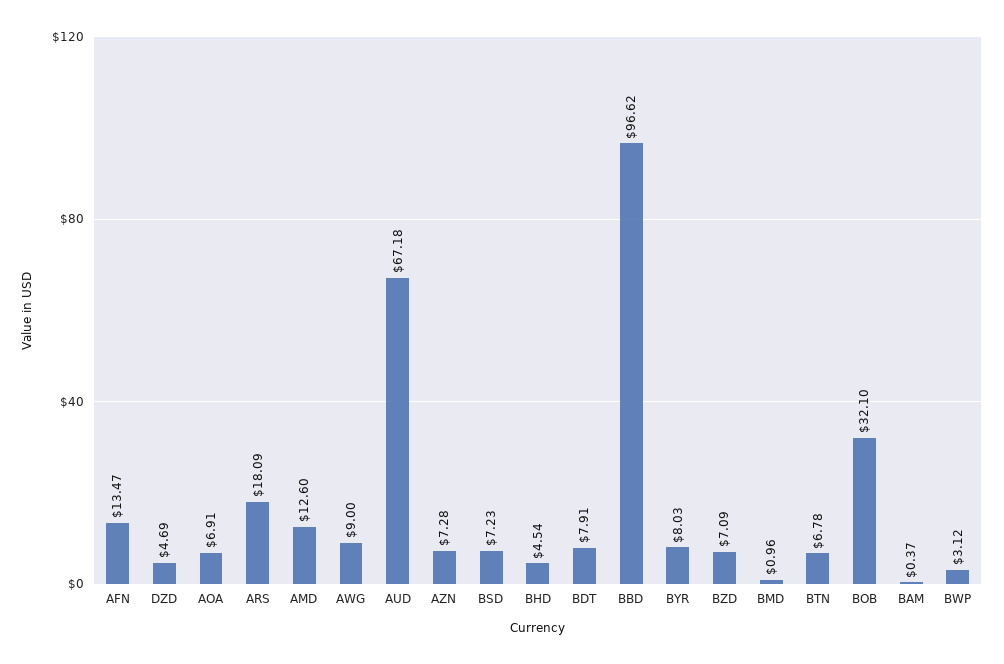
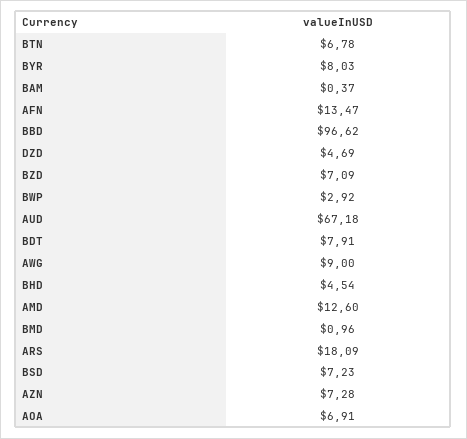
BOB: 32.1 -> none
BWP: 3.12 -> 2.92

